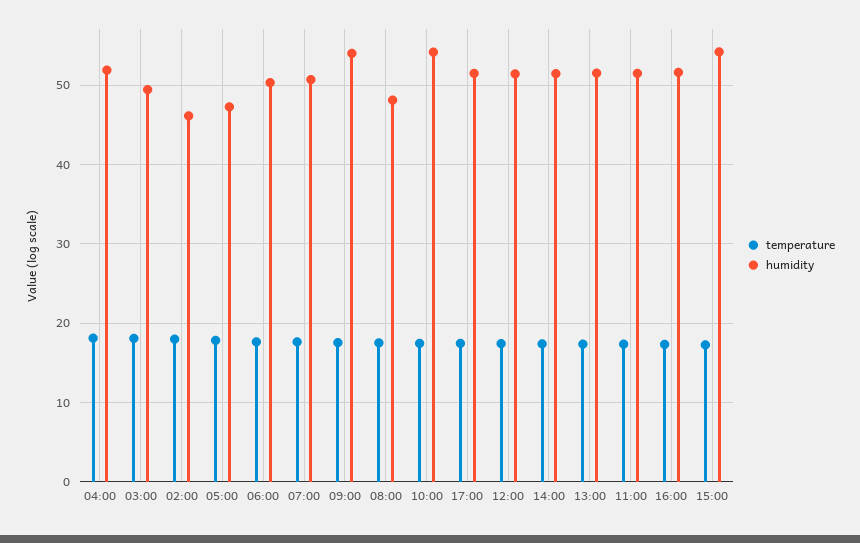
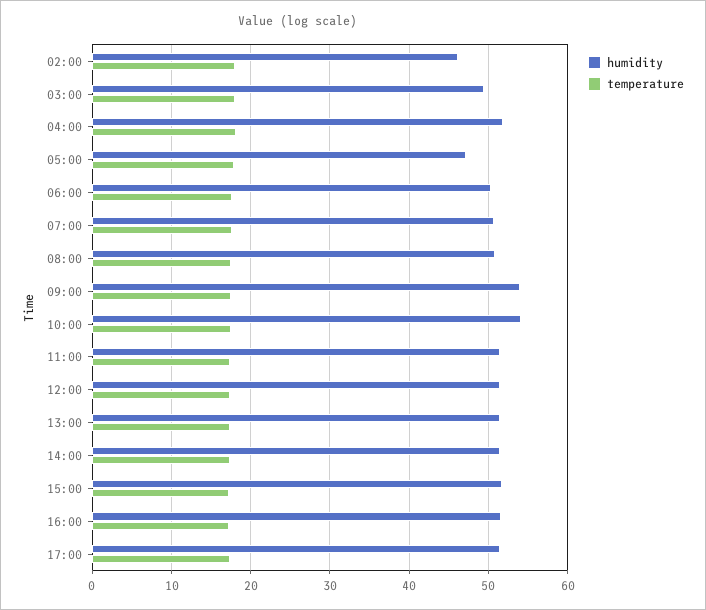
humidity, 08:00: 48 -> 51
humidity, 15:00: 54 -> 52

